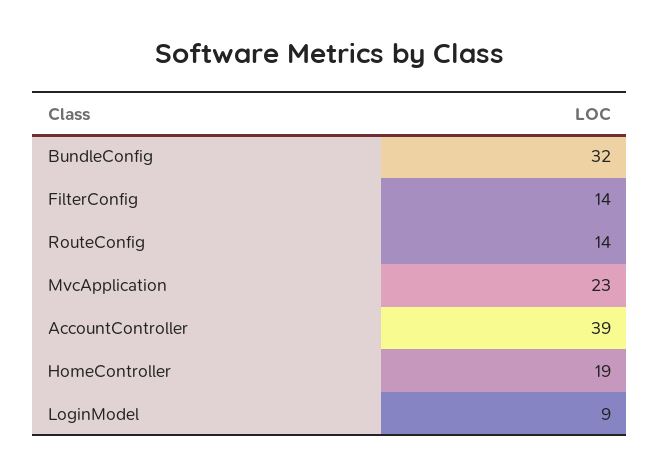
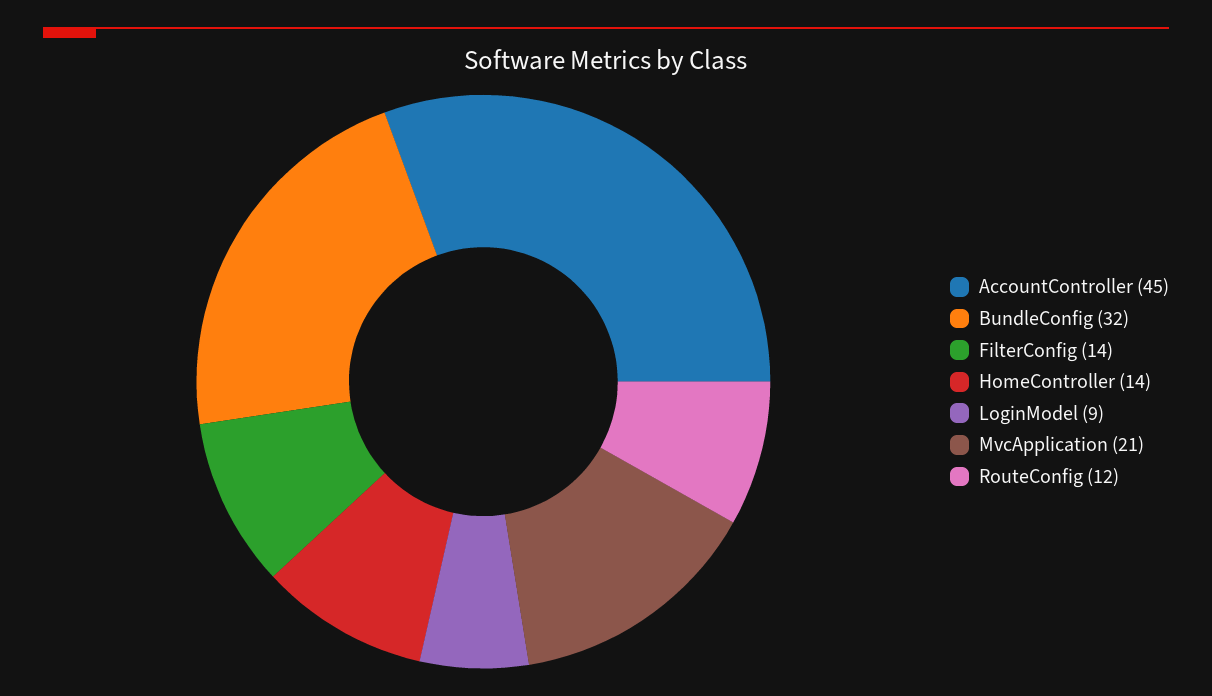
RouteConfig: 14 -> 12
MvcApplication: 23 -> 21
AccountController: 39 -> 45
HomeController: 19 -> 14

